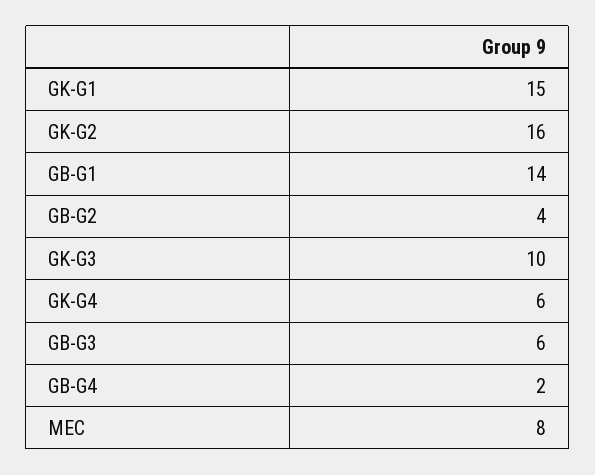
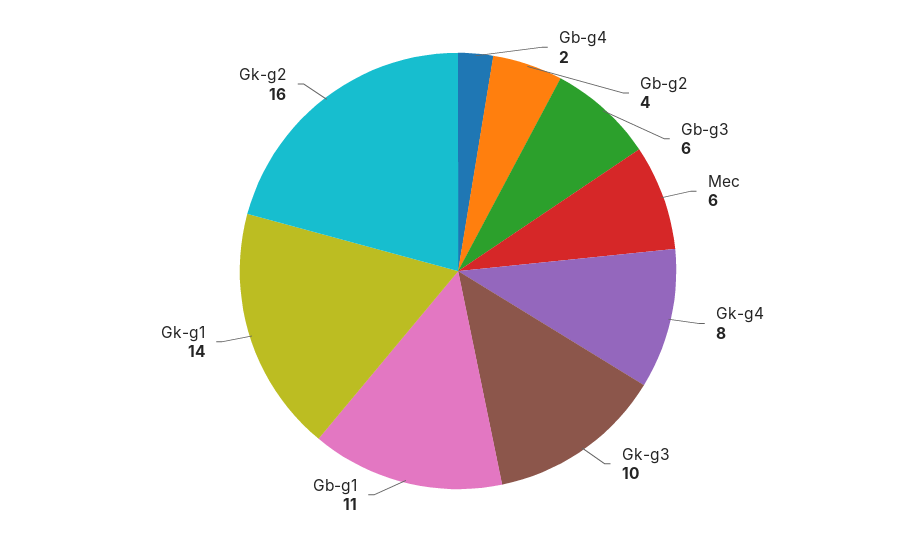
GK-G1: 15 -> 14
GB-G1: 14 -> 11
GK-G4: 6 -> 8
MEC: 8 -> 6

